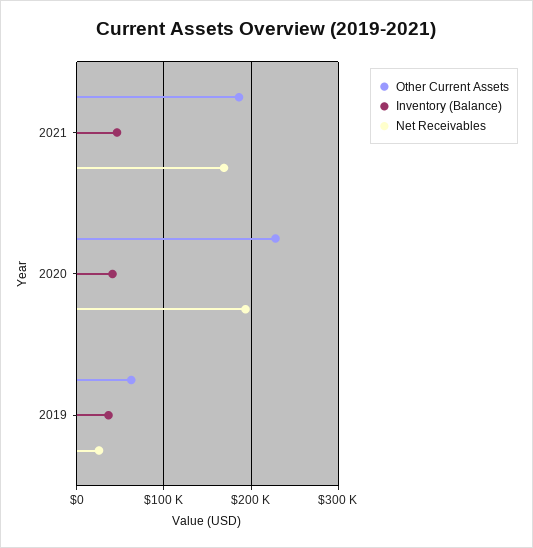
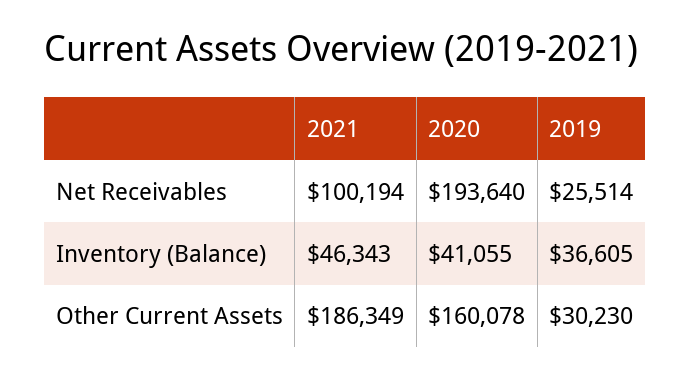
Net Receivables, 2021: 170000 -> 100194
Other Current Assets, 2020: 230000 -> 160078
Other Current Assets, 2019: 60000 -> 30230

